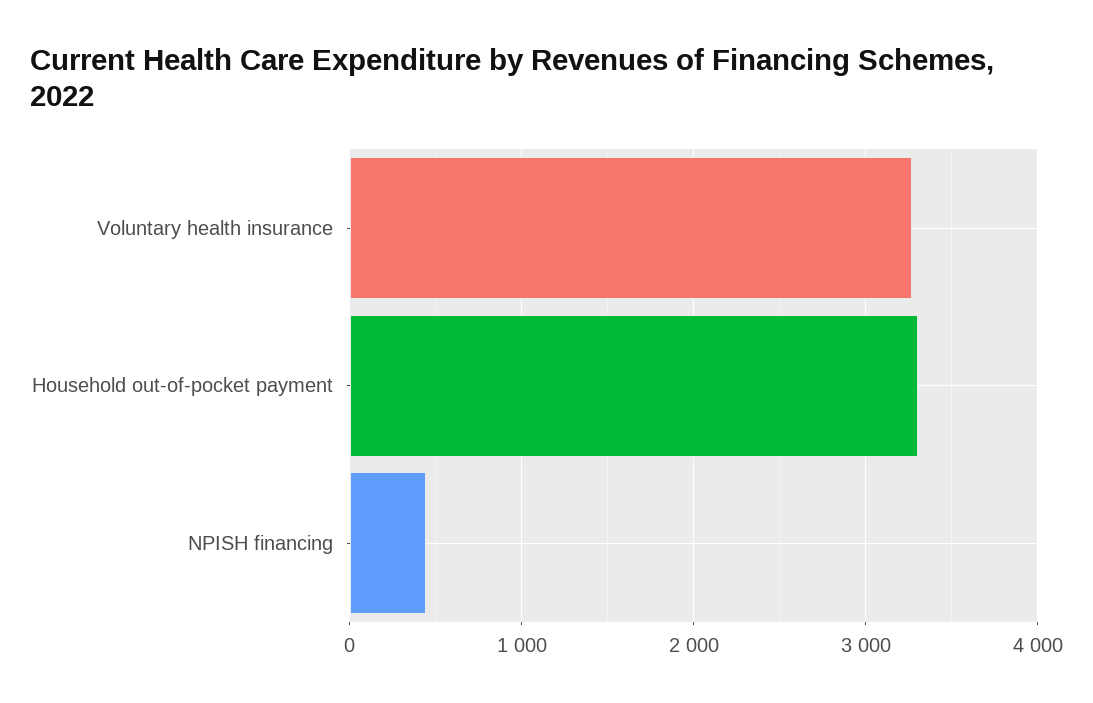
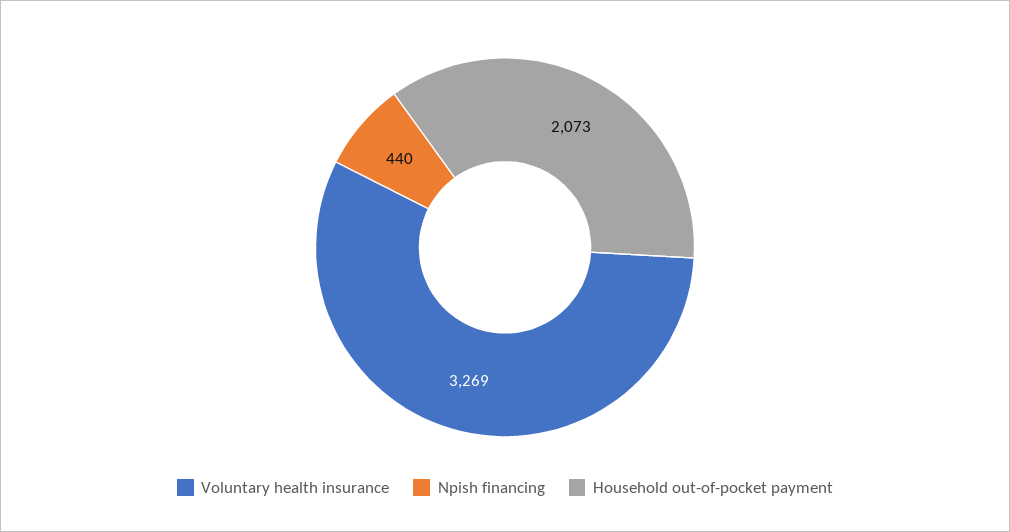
Household out-of-pocket payment: 3300 -> 2073

